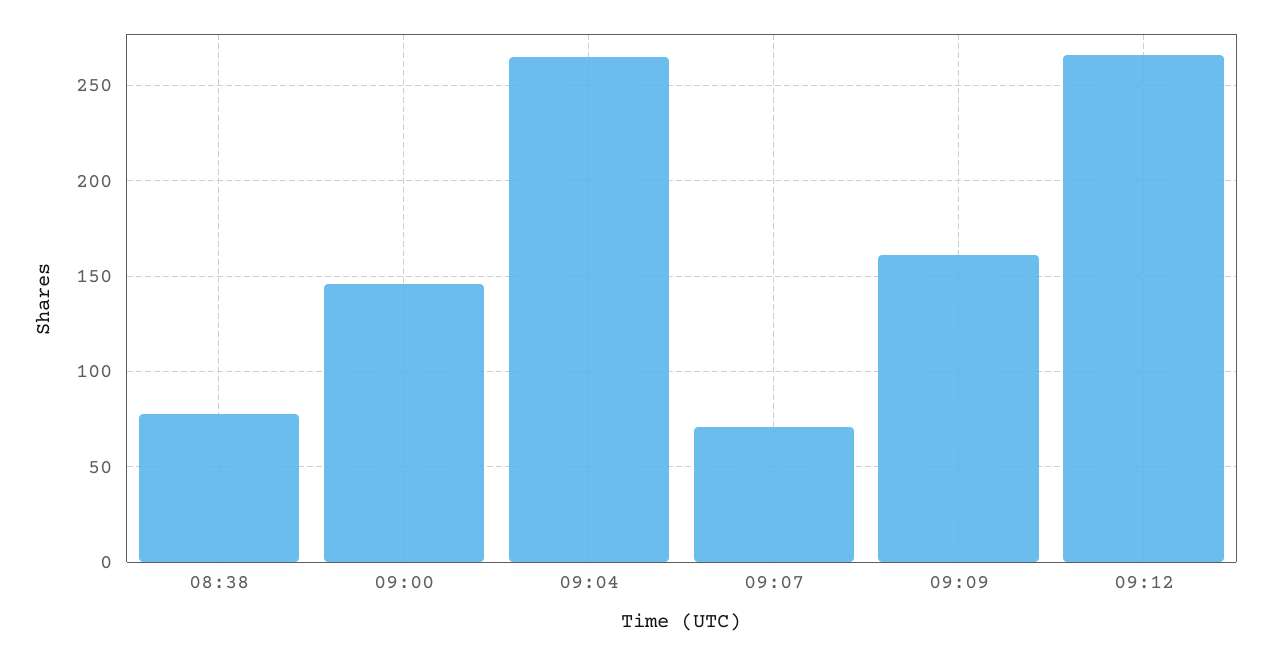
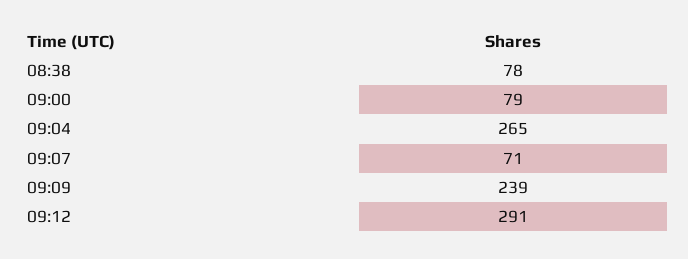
09:00: 145 -> 79
09:09: 160 -> 239
09:12: 265 -> 291

